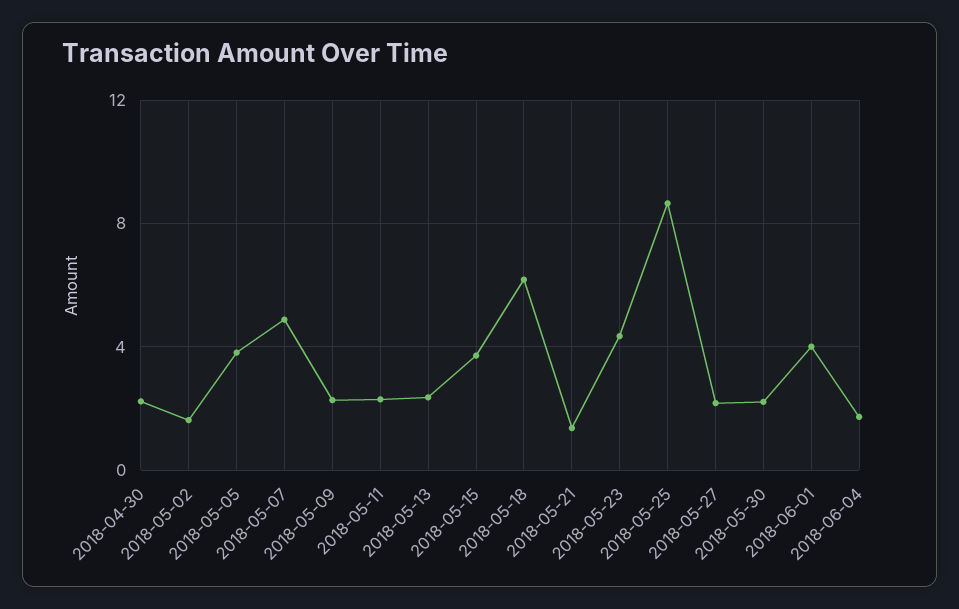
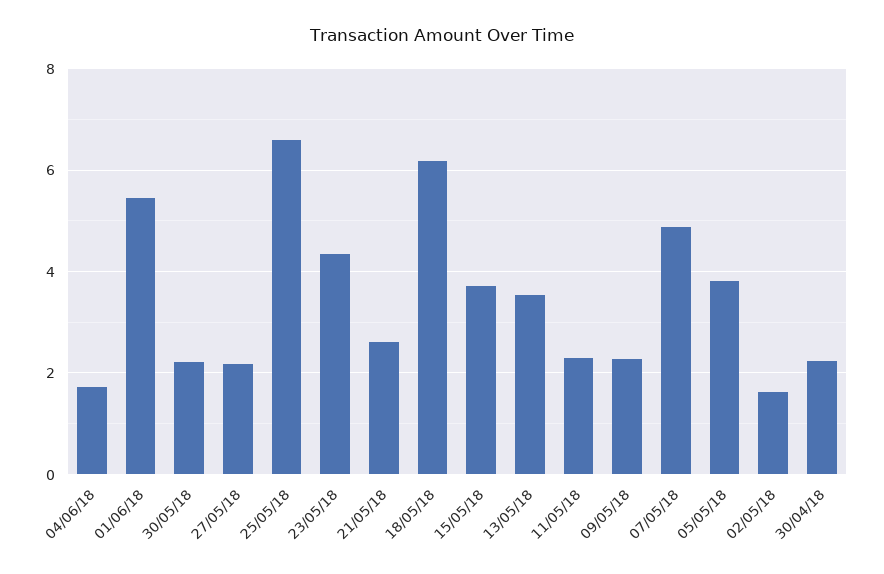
2018-05-13: 2.5 -> 3.6
2018-05-21: 1.5 -> 2.6
2018-05-25: 8.5 -> 6.6
2018-06-01: 4 -> 5.4

